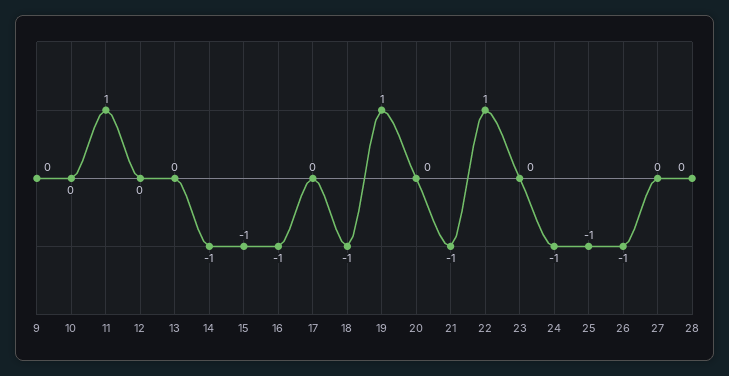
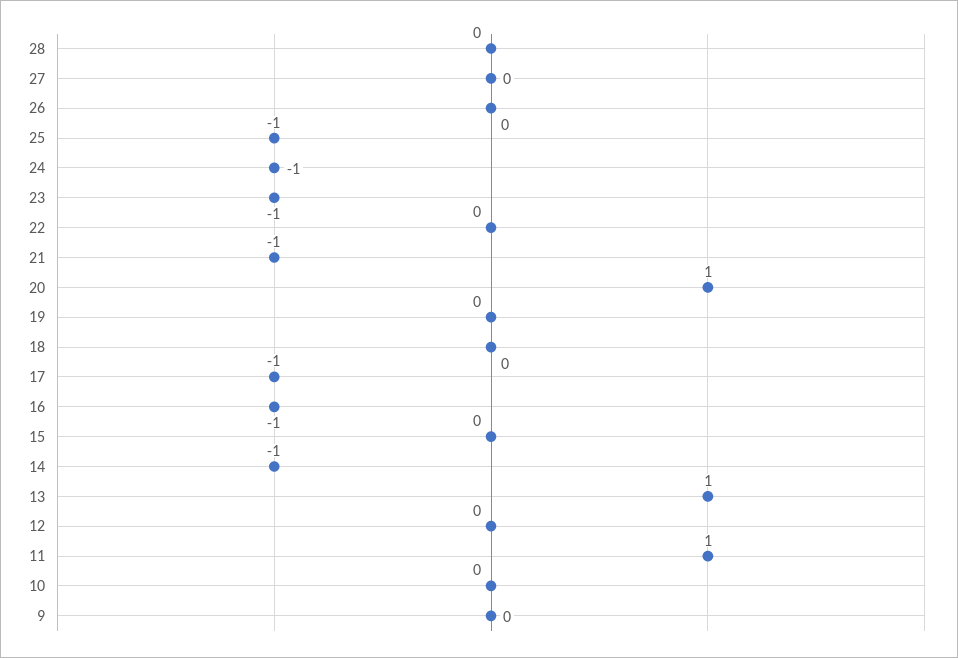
13: 0 -> 1
15: -1 -> 0
17: 0 -> -1
18: -1 -> 0
19: 1 -> 0
20: 0 -> 1
22: 1 -> 0
23: 0 -> -1
26: -1 -> 0

